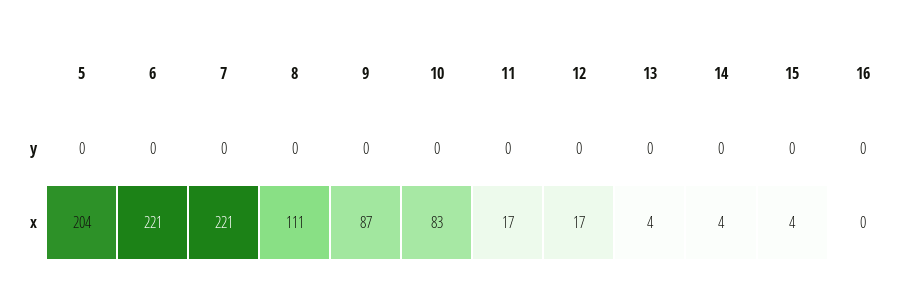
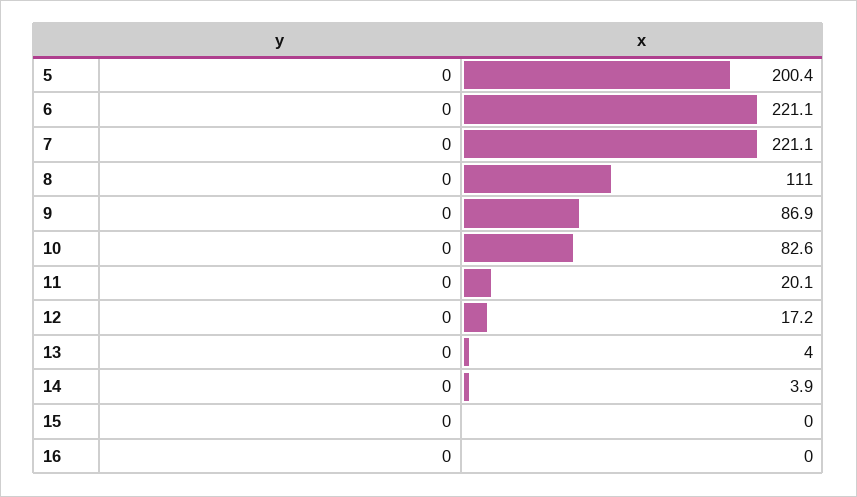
5, x: 204 -> 200.4
11, x: 17 -> 20.1
15, x: 4 -> 0

